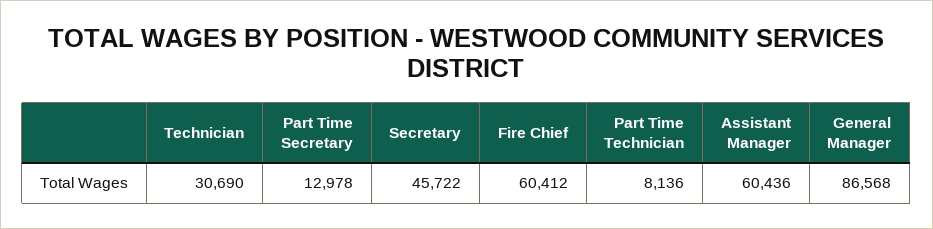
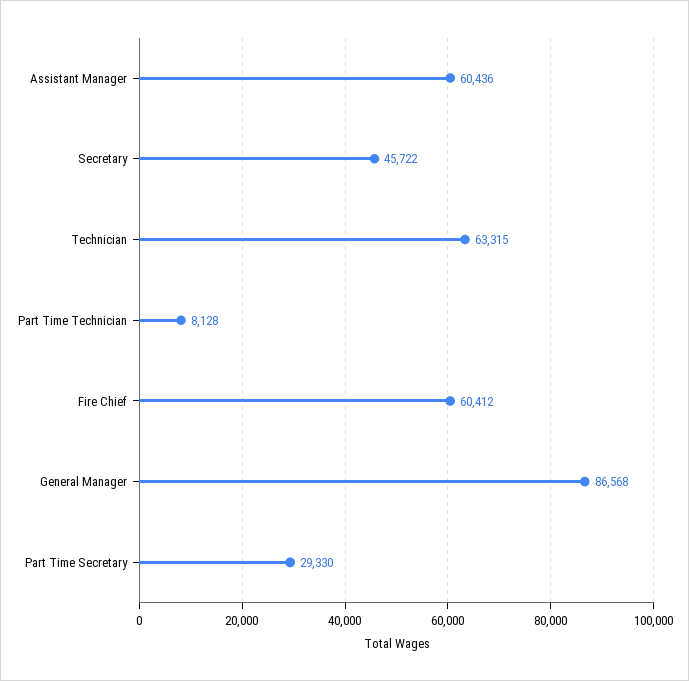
Technician: 30690 -> 63315
Part Time Secretary: 12978 -> 29330
Part Time Technician: 8136 -> 8128

